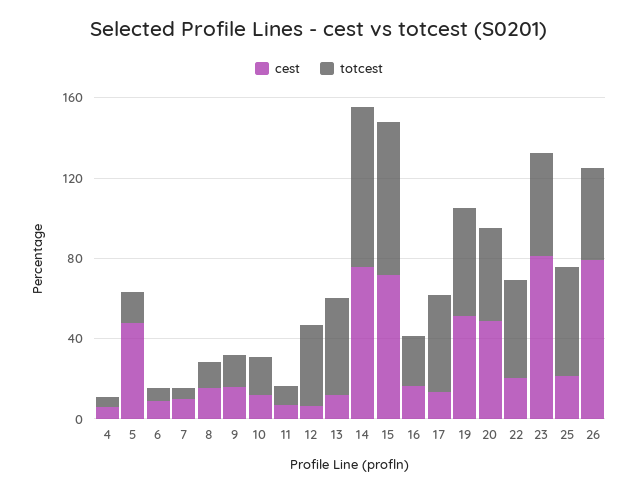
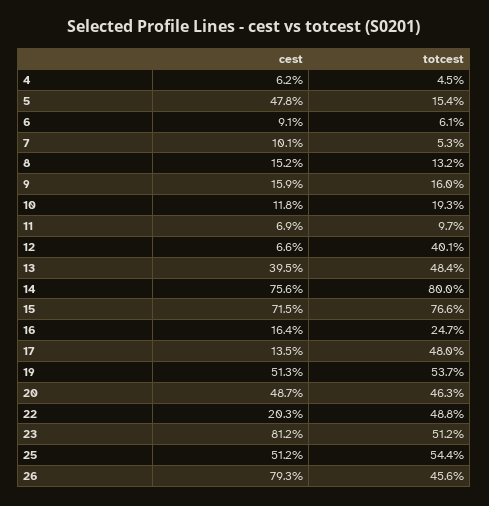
cest, 13: 10 -> 39.5
cest, 25: 20 -> 51.2

